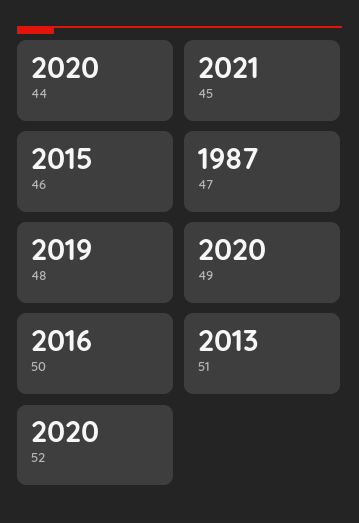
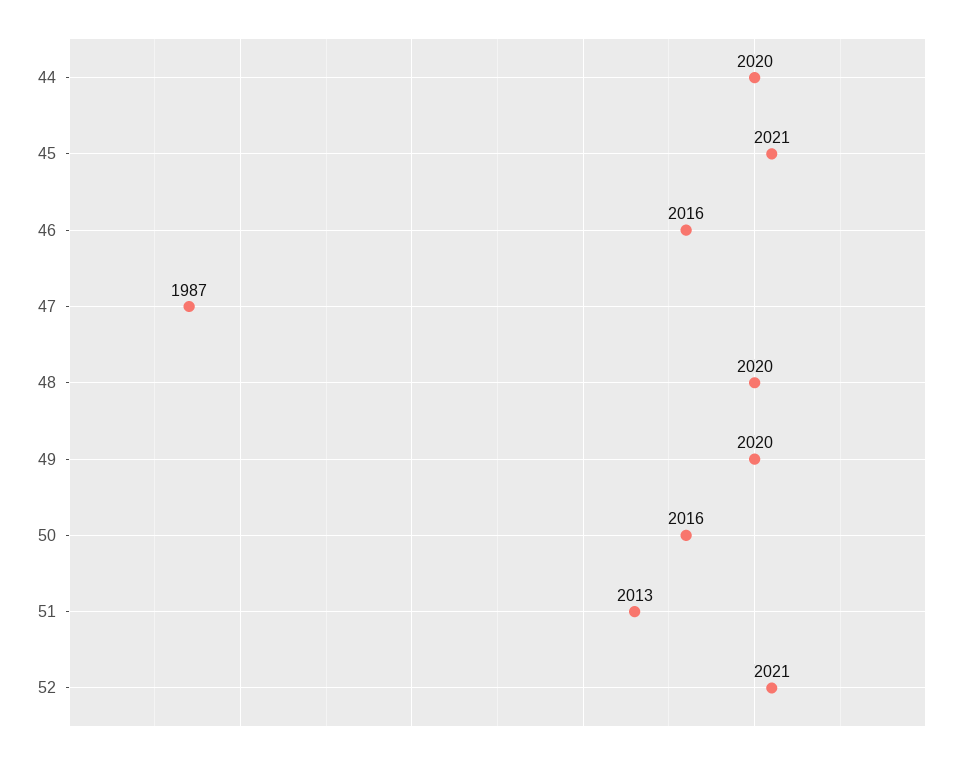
46: 2015 -> 2016
48: 2019 -> 2020
52: 2020 -> 2021

